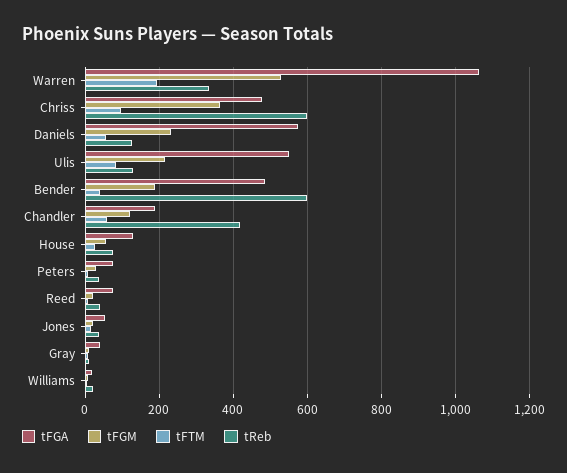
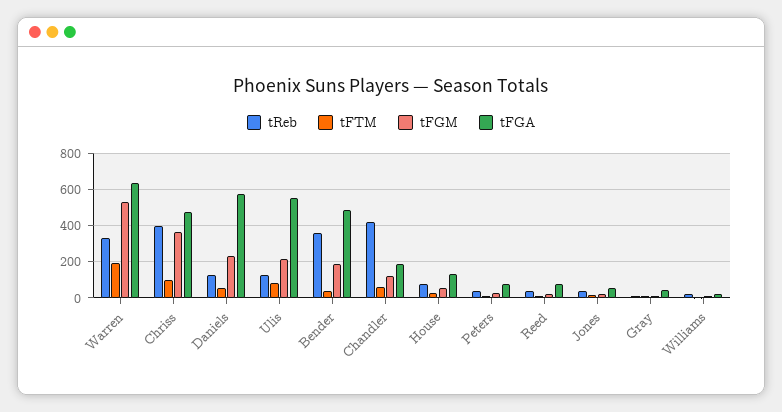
tFGA, Warren: 1060 -> 650
tReb, Chriss: 600 -> 400
tReb, Bender: 600 -> 350

